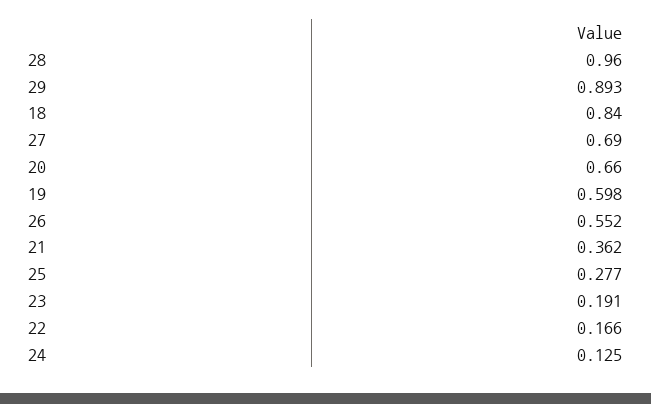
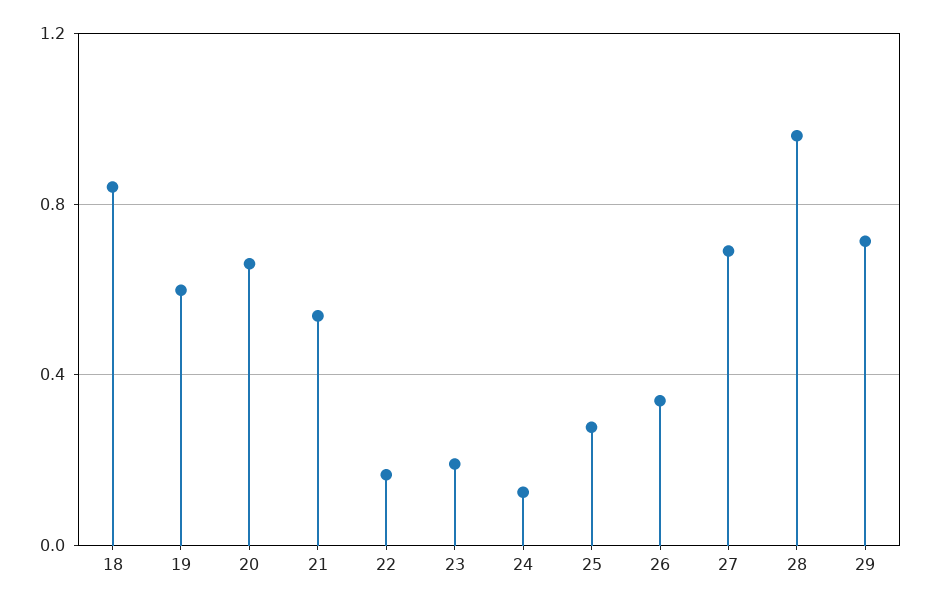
29: 0.893 -> 0.7
26: 0.552 -> 0.35
21: 0.362 -> 0.55

